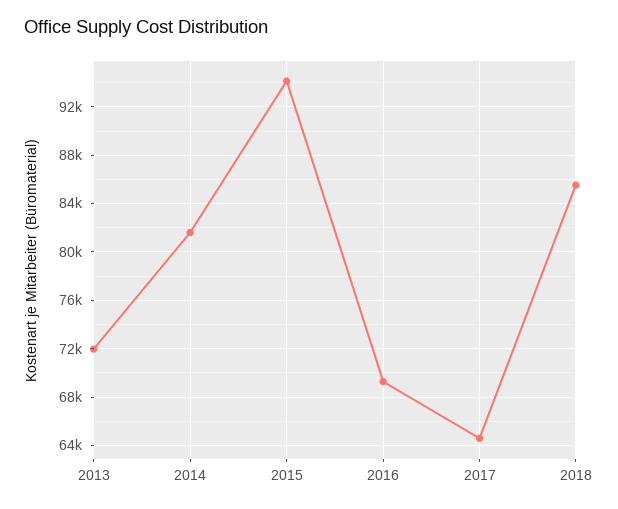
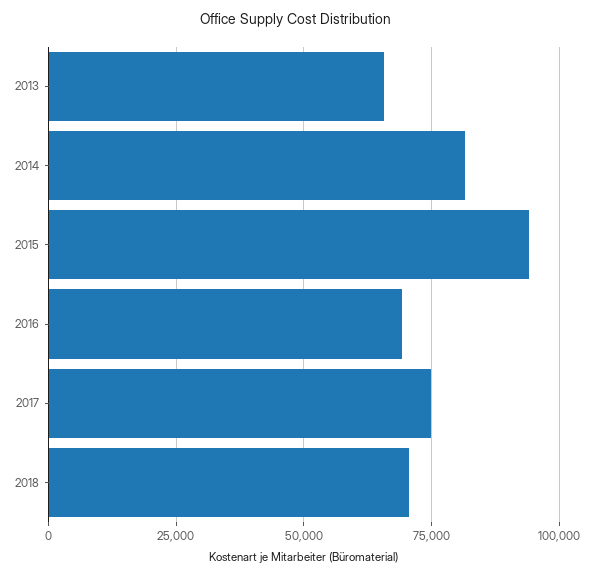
2013: 72000 -> 65000
2017: 64500 -> 75000
2018: 85500 -> 70000

